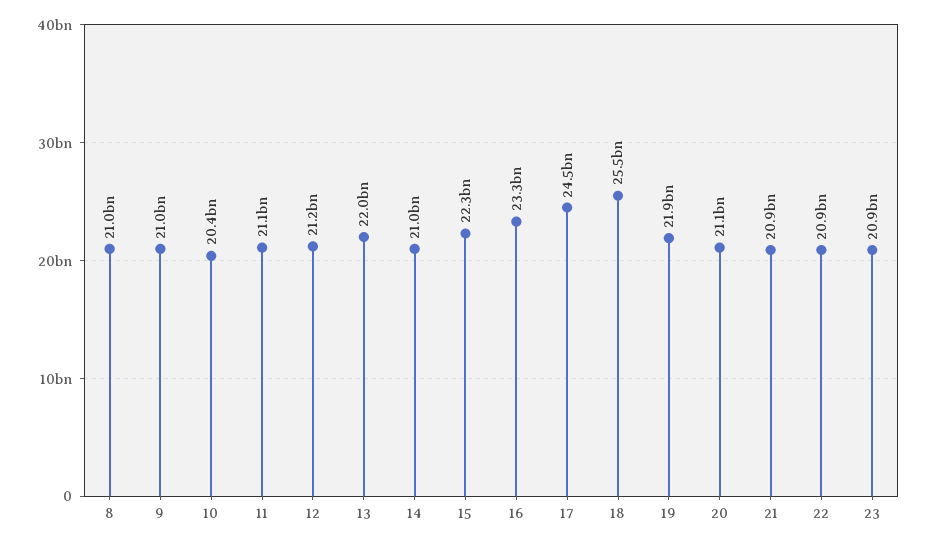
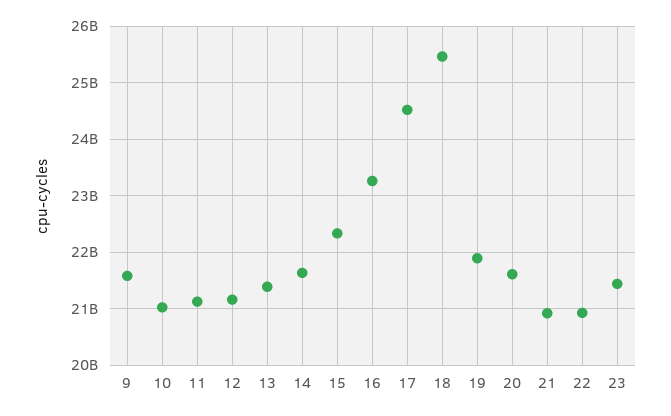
8: 21000000000 -> none
9: 21000000000 -> 21600000000
10: 20400000000 -> 21000000000
13: 22000000000 -> 21400000000
14: 21000000000 -> 21600000000
20: 21100000000 -> 21600000000
23: 20900000000 -> 21400000000

